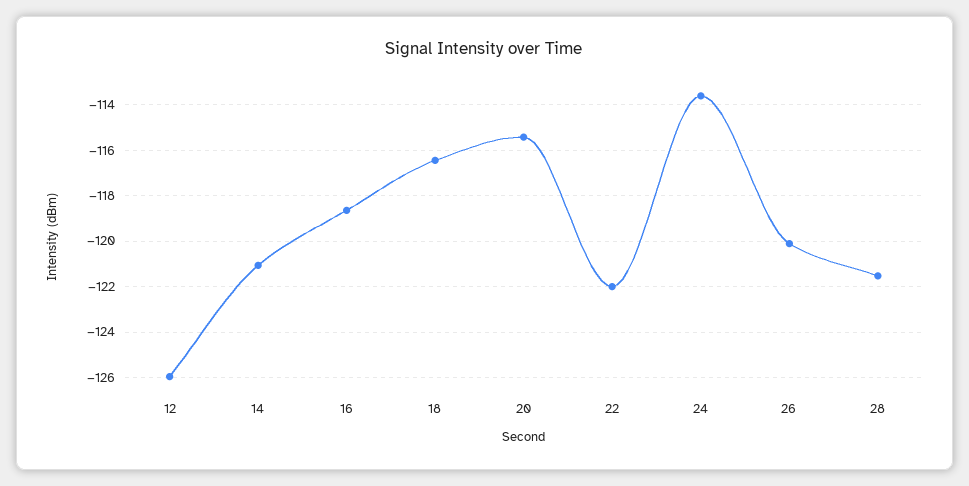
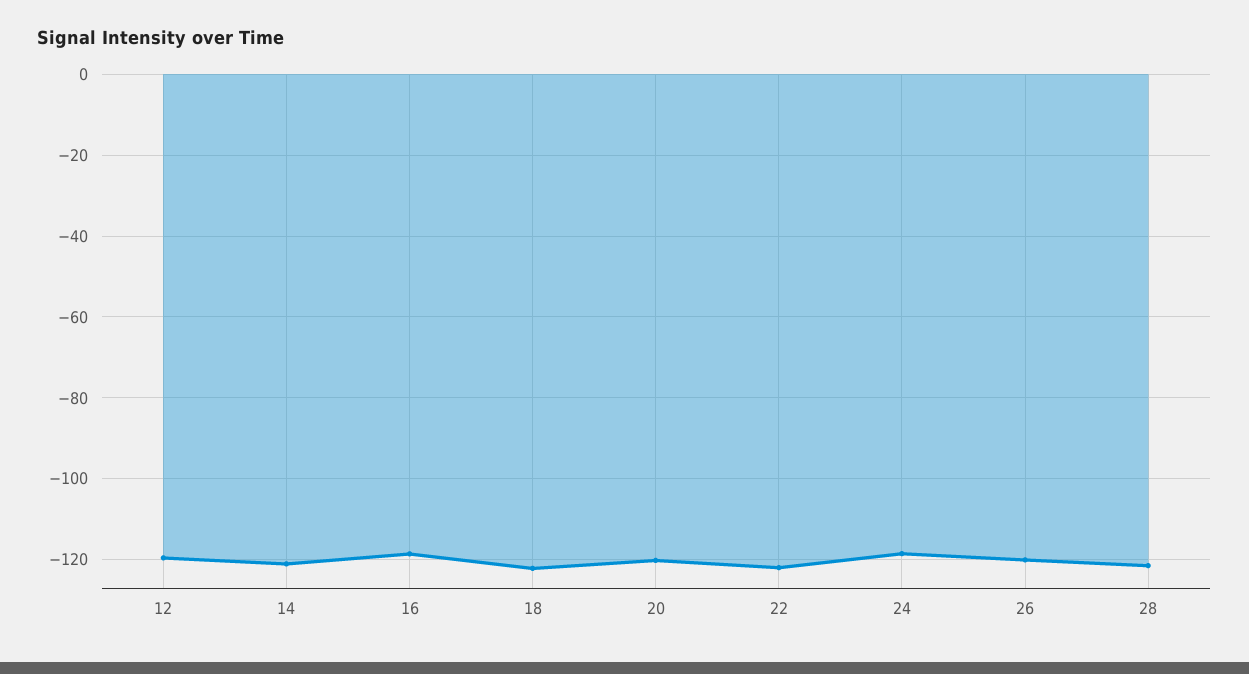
12: -126 -> -120
18: -116.5 -> -122
20: -115.5 -> -120
24: -113.5 -> -118

